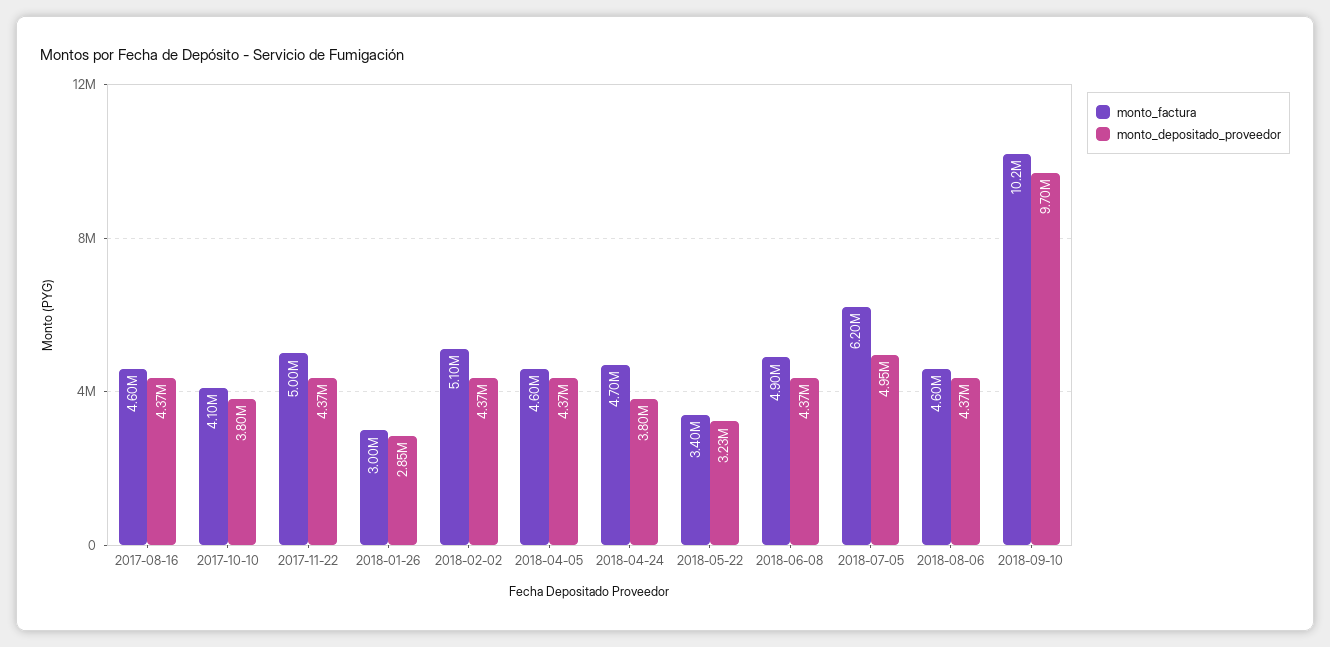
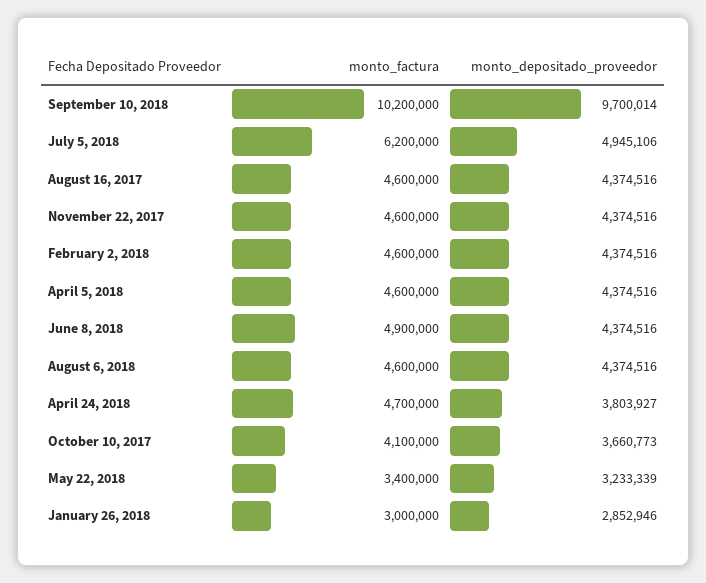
monto_depositado_proveedor, 2017-10-10: 3800000 -> 3660773
monto_factura, 2017-11-22: 5000000 -> 4600000
monto_factura, 2018-02-02: 5100000 -> 4600000

